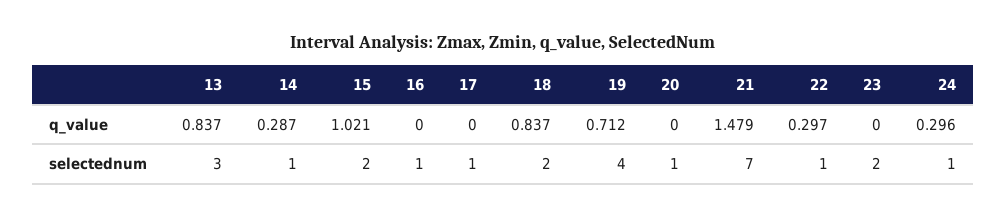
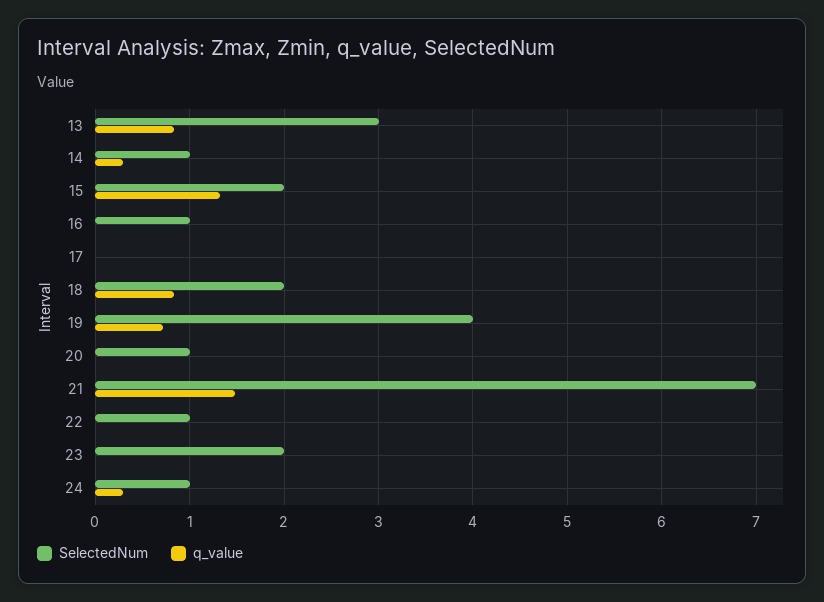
q_value, 15: 1.021 -> 1.3
q_value, 22: 0.297 -> 0
selectednum, 17: 1 -> 0

